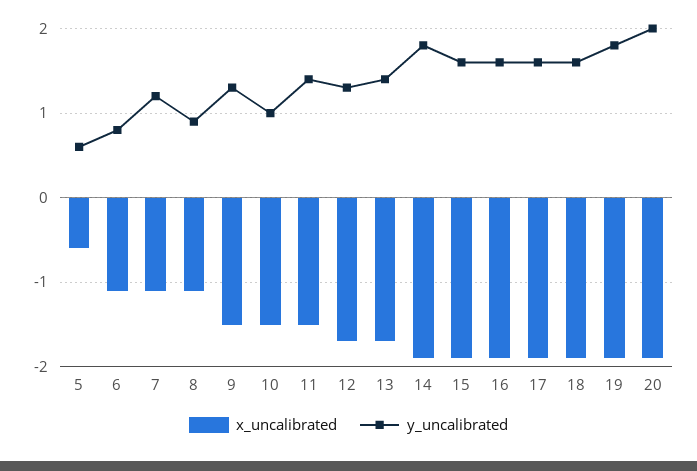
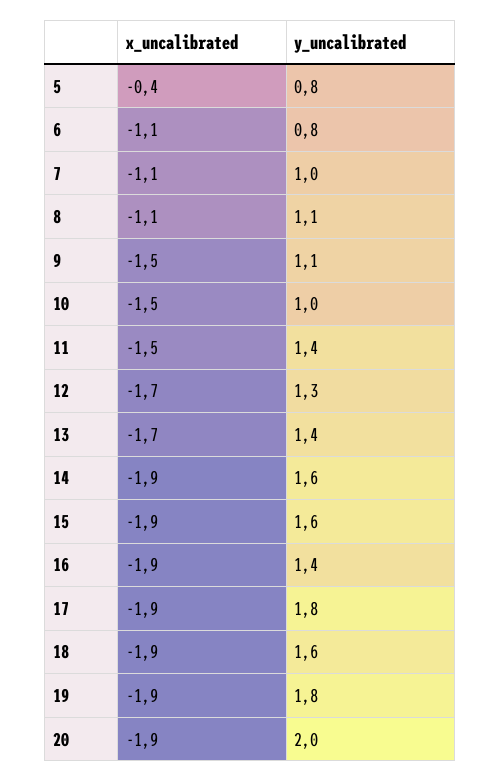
x_uncalibrated, 5: -0.6 -> -0.4
y_uncalibrated, 5: 0.6 -> 0.8
y_uncalibrated, 7: 1.2 -> 1
y_uncalibrated, 8: 0.9 -> 1.1
y_uncalibrated, 9: 1.3 -> 1.1
y_uncalibrated, 14: 1.8 -> 1.6
y_uncalibrated, 16: 1.6 -> 1.4
y_uncalibrated, 17: 1.6 -> 1.8

